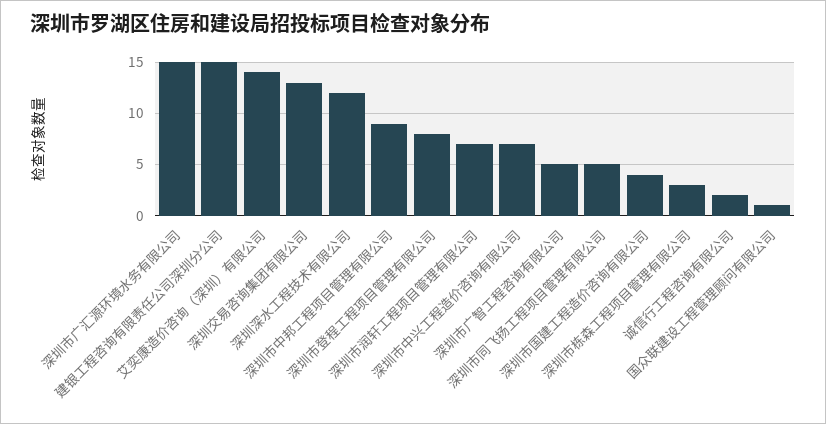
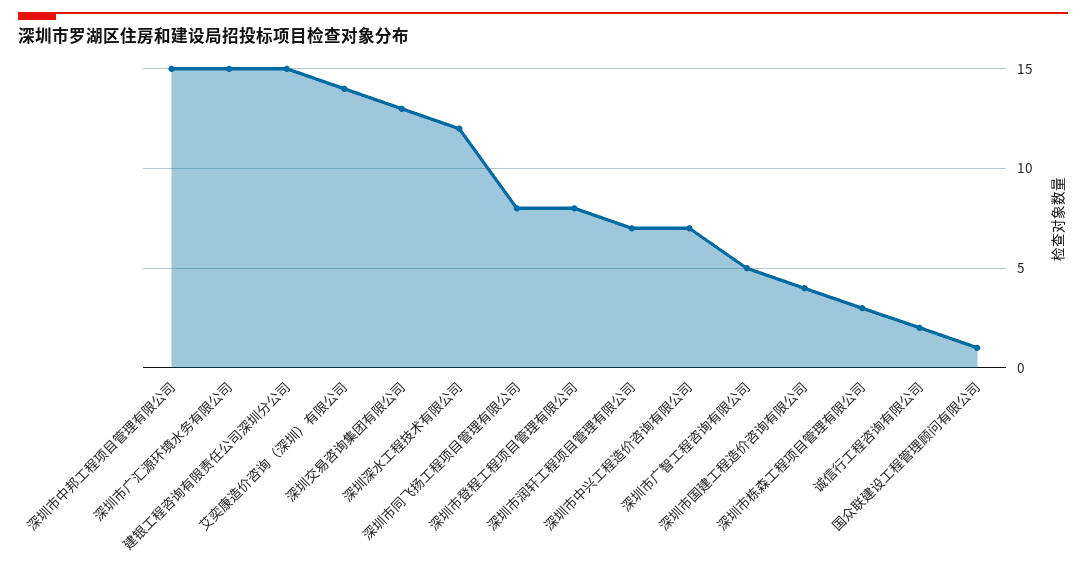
深圳市中邦工程项目管理有限公司: 9 -> 15
深圳市同飞扬工程项目管理有限公司: 5 -> 8

